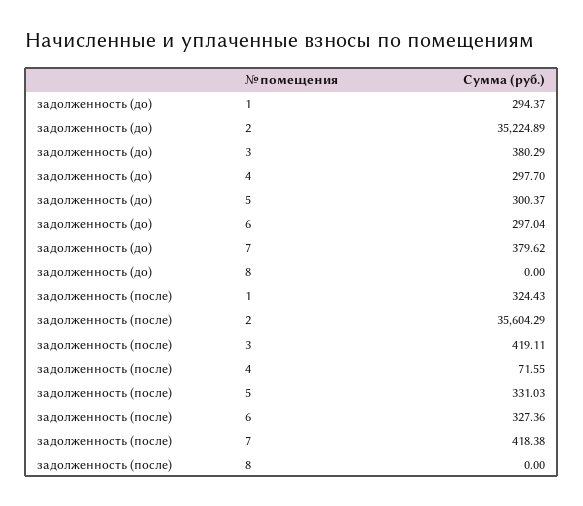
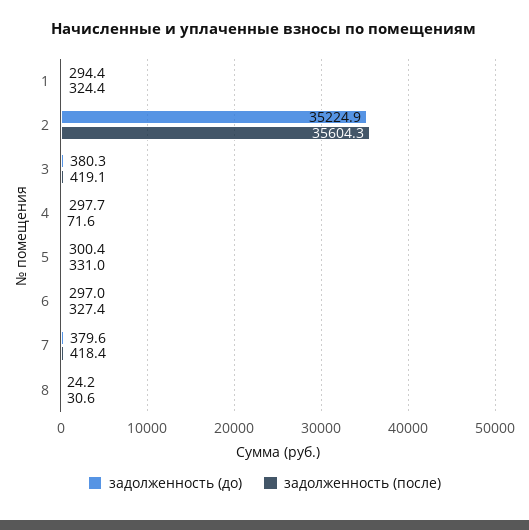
задолженность (до), 8: 0 -> 24.2
задолженность (после), 8: 0 -> 30.6

